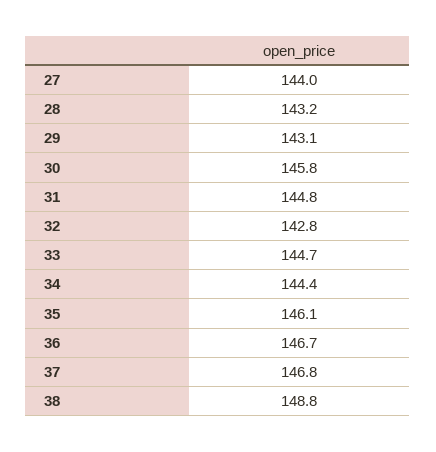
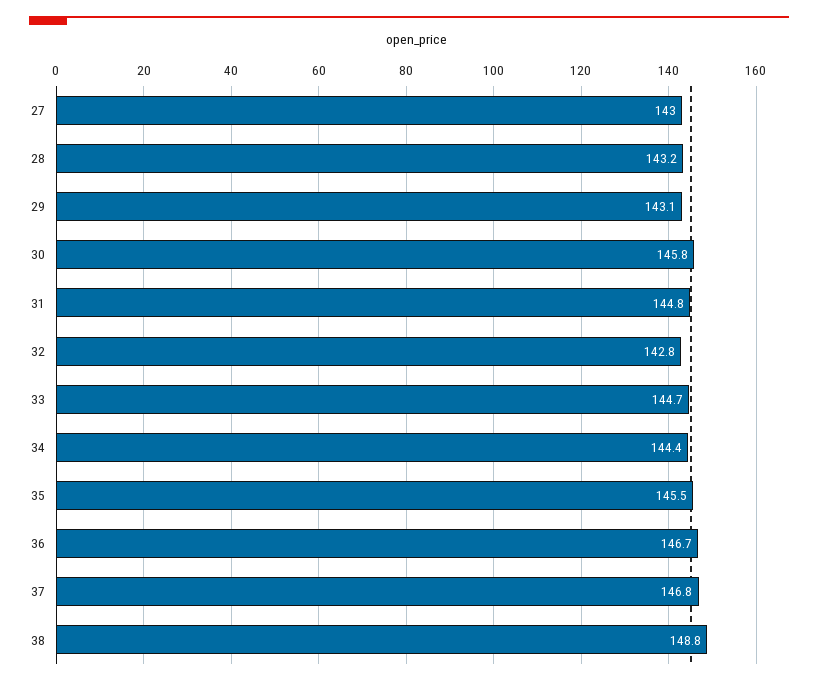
27: 144 -> 143
35: 146.1 -> 145.5

